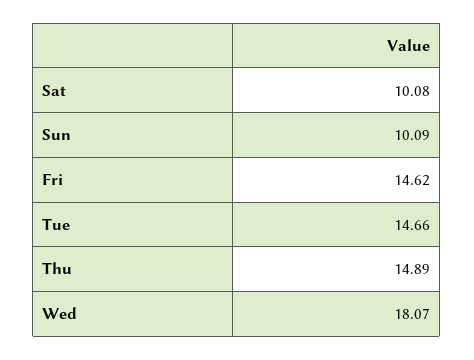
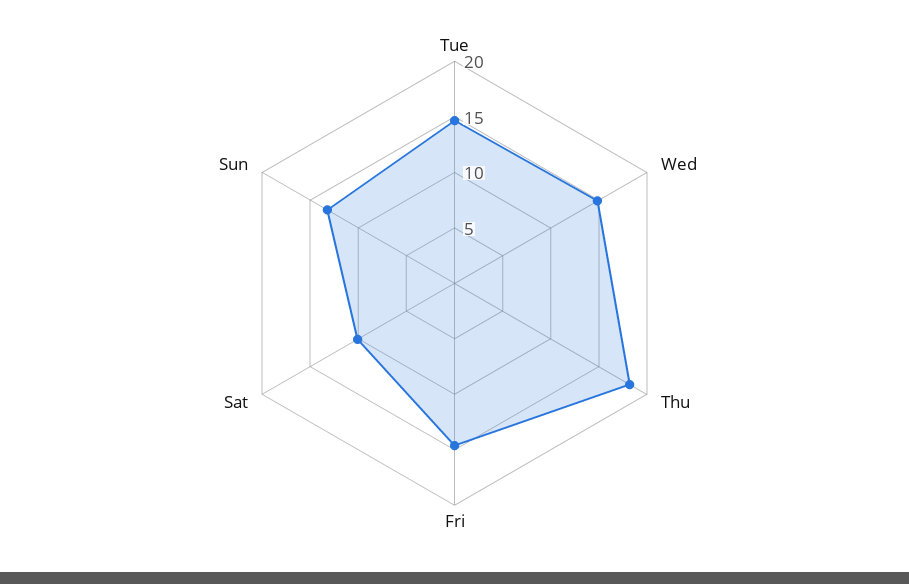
Sun: 10.09 -> 13
Thu: 14.89 -> 18
Wed: 18.07 -> 15

